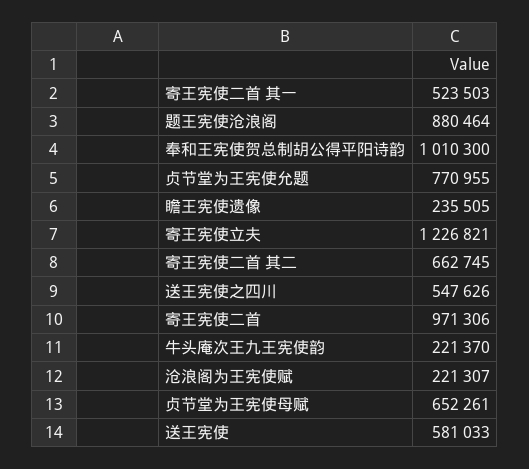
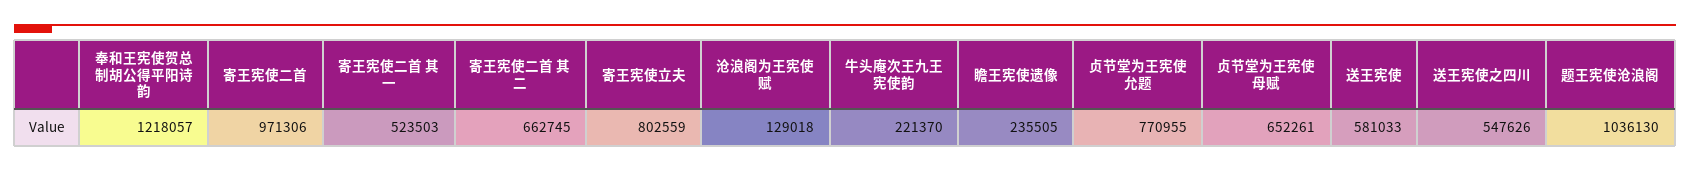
题王宪使沧浪阁: 880464 -> 1036130
奉和王宪使贺总制胡公得平阳诗韵: 1010300 -> 1218057
寄王宪使立夫: 1226821 -> 802559
沧浪阁为王宪使赋: 221307 -> 129018

